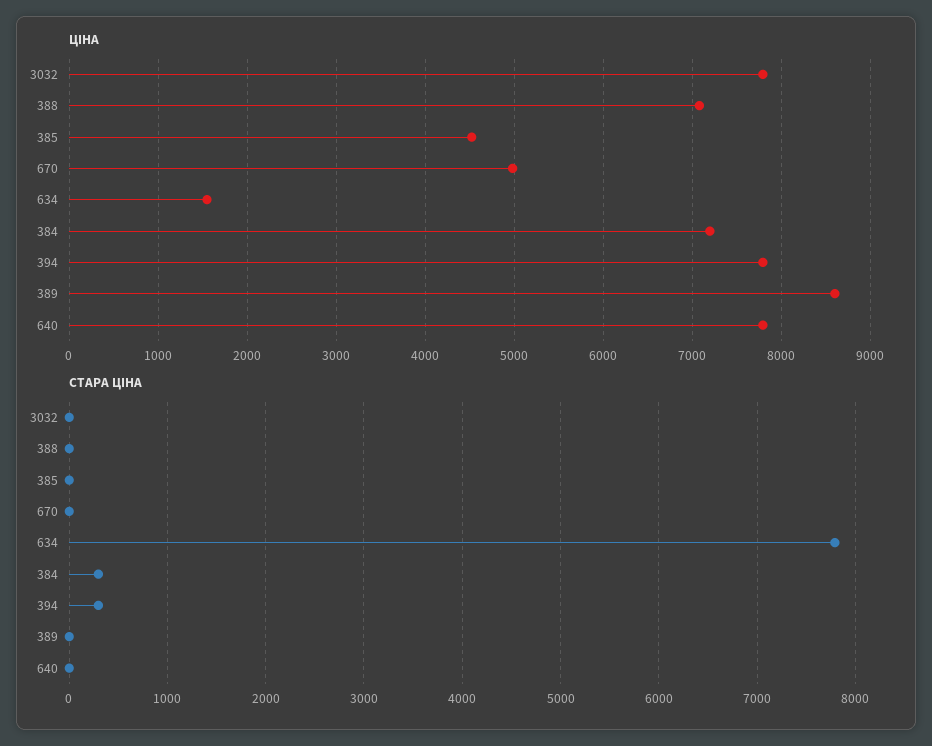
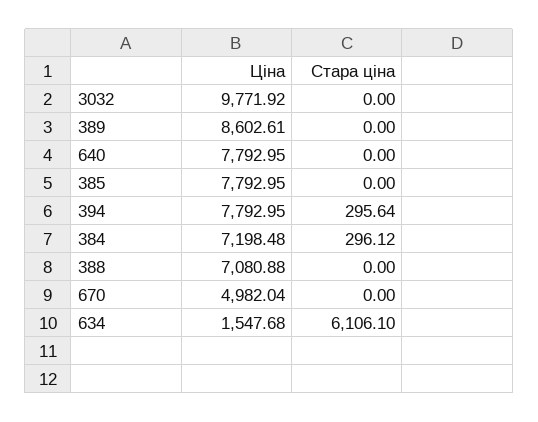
ЦІНА, 3032: 7800 -> 9771.92
ЦІНА, 385: 4500 -> 7792.95
СТАРА ЦІНА, 634: 7800 -> 6106.1

